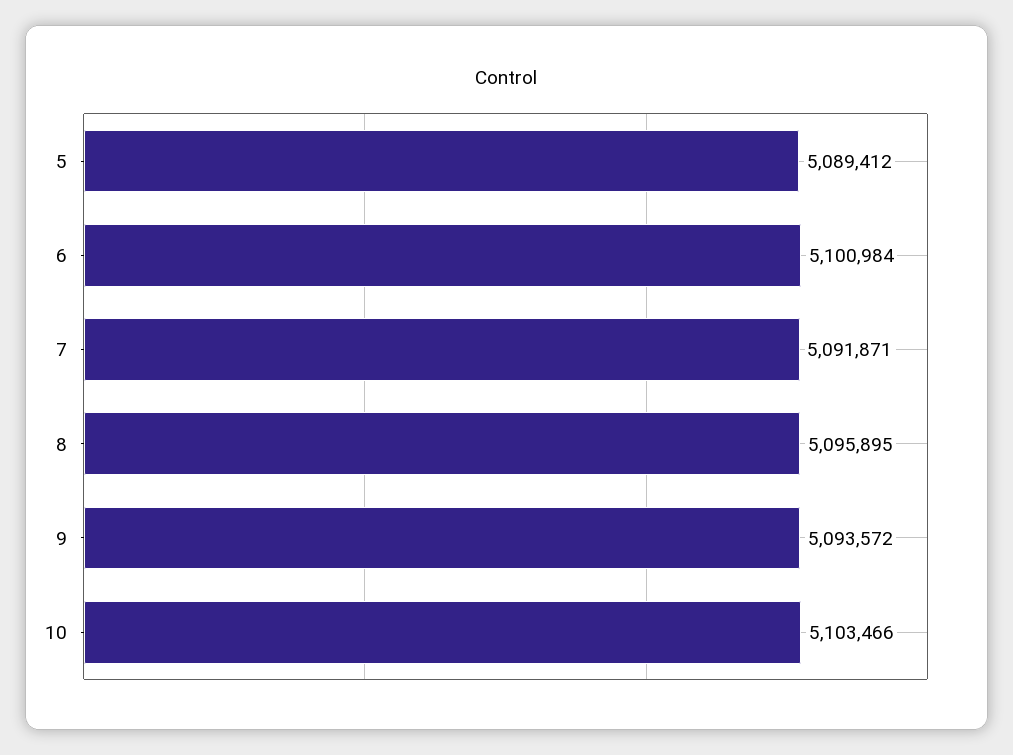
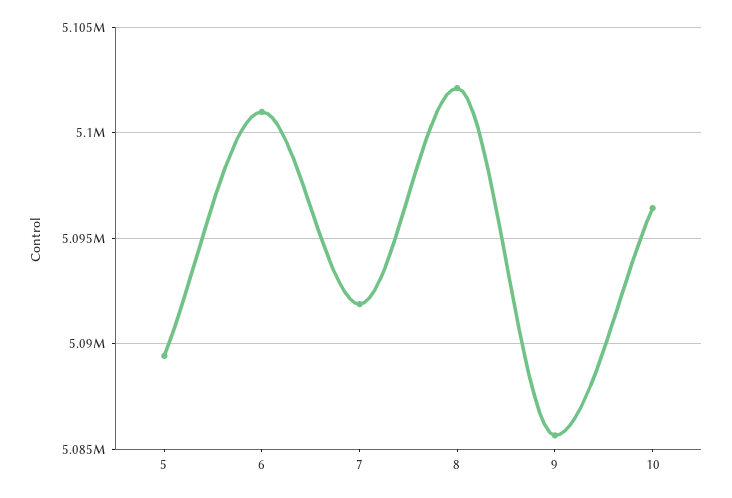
8: 5095895 -> 5102000
9: 5093572 -> 5085500
10: 5103466 -> 5096500

